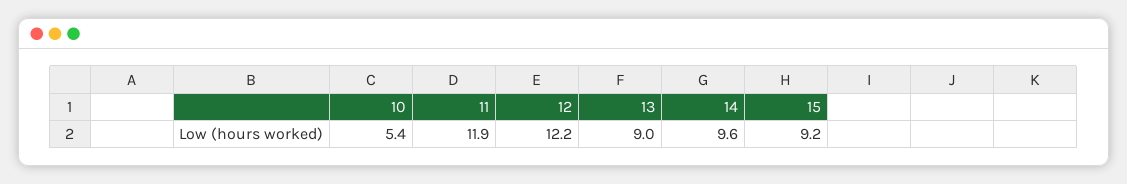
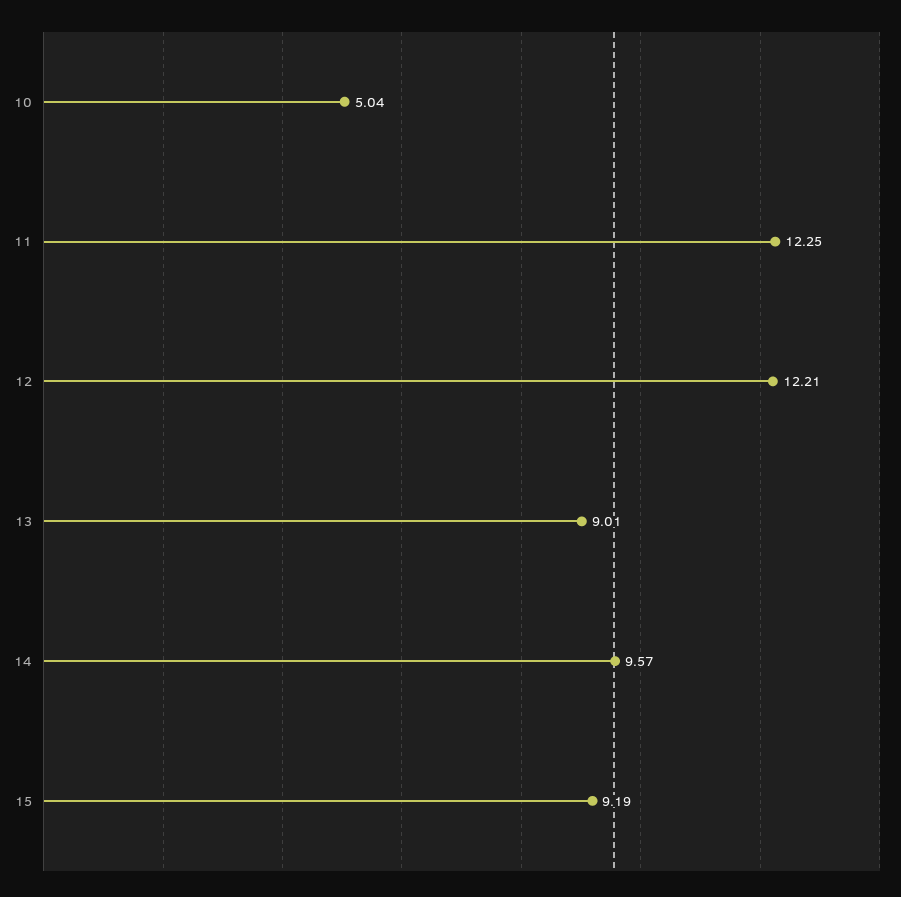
10: 5.4 -> 5.04
11: 11.9 -> 12.25

